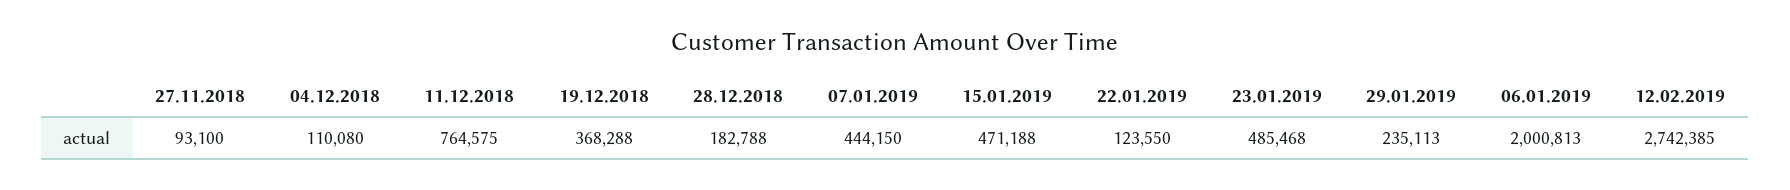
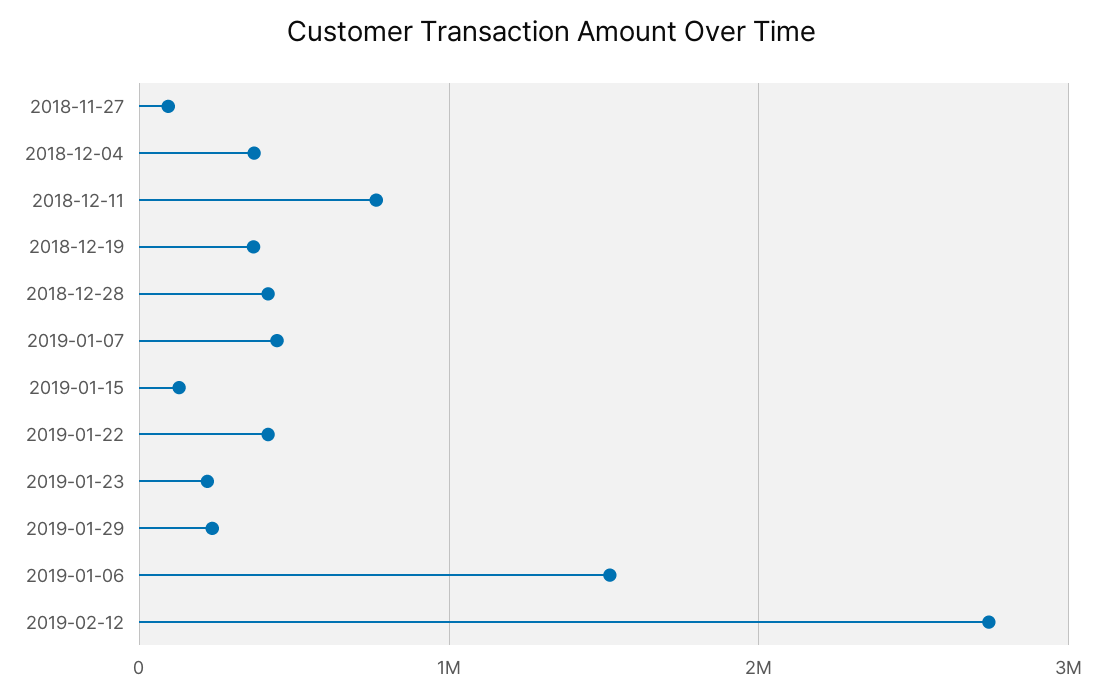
04.12.2018: 110080 -> 400000
28.12.2018: 182788 -> 400000
15.01.2019: 471188 -> 100000
22.01.2019: 123550 -> 400000
23.01.2019: 485468 -> 200000
06.01.2019: 2000813 -> 1500000

